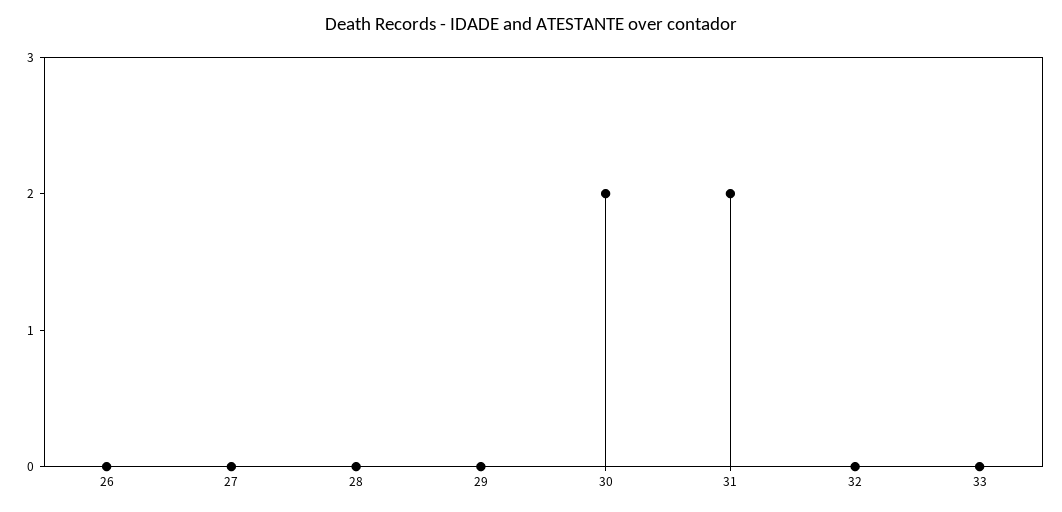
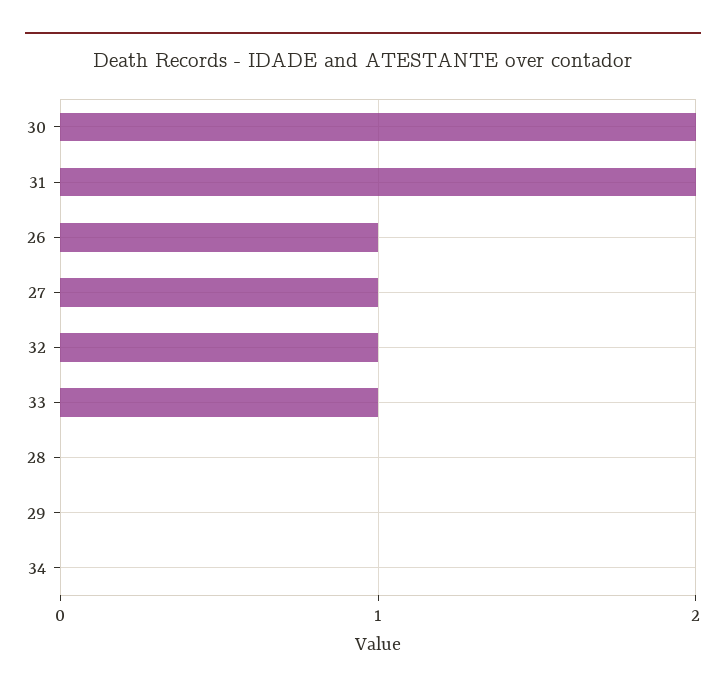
26: 0 -> 1
27: 0 -> 1
32: 0 -> 1
33: 0 -> 1
34: none -> 0

